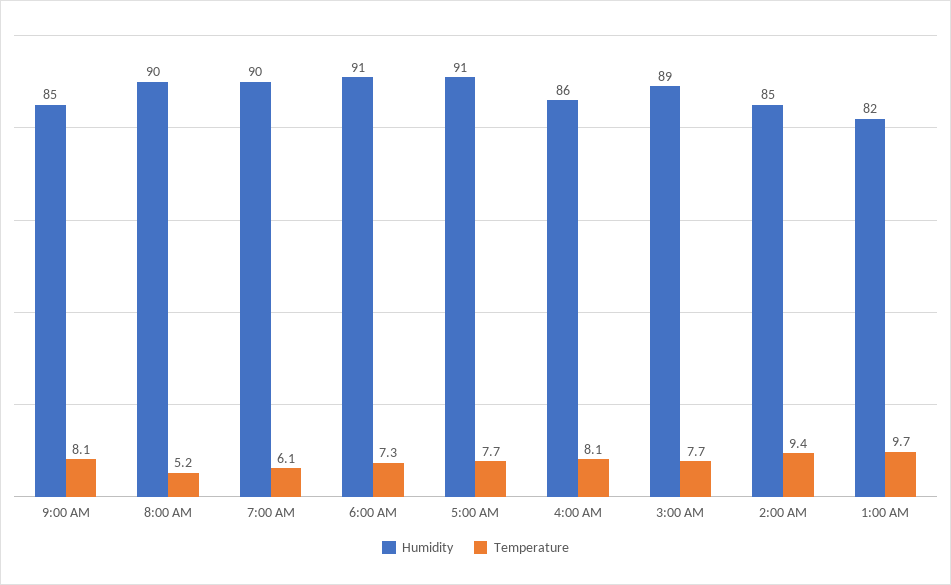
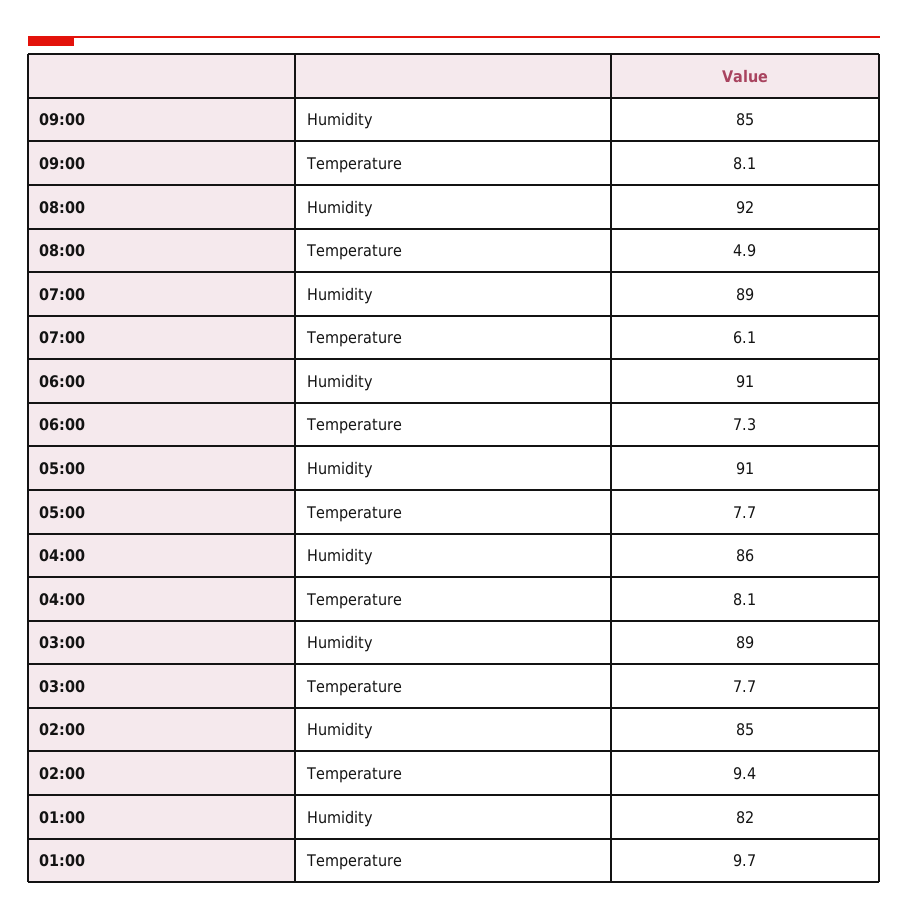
Humidity, 8:00 AM: 90 -> 92
Temperature, 8:00 AM: 5.2 -> 4.9
Humidity, 7:00 AM: 90 -> 89

